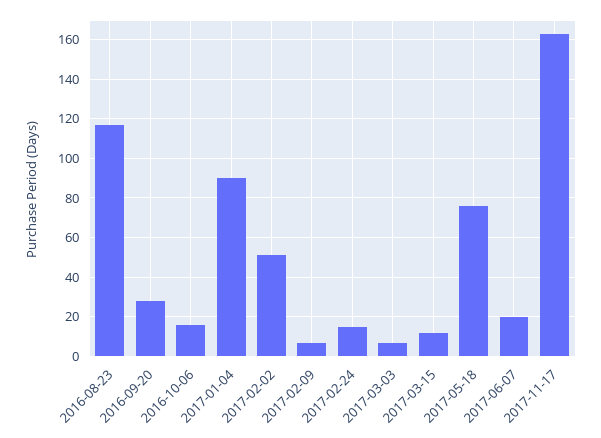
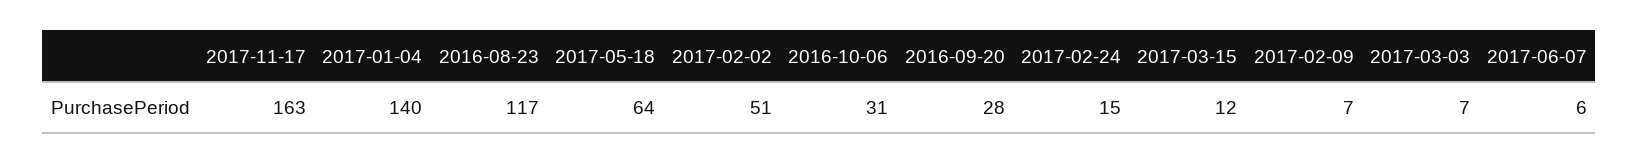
2016-10-06: 15 -> 31
2017-01-04: 90 -> 140
2017-05-18: 75 -> 64
2017-06-07: 20 -> 6

